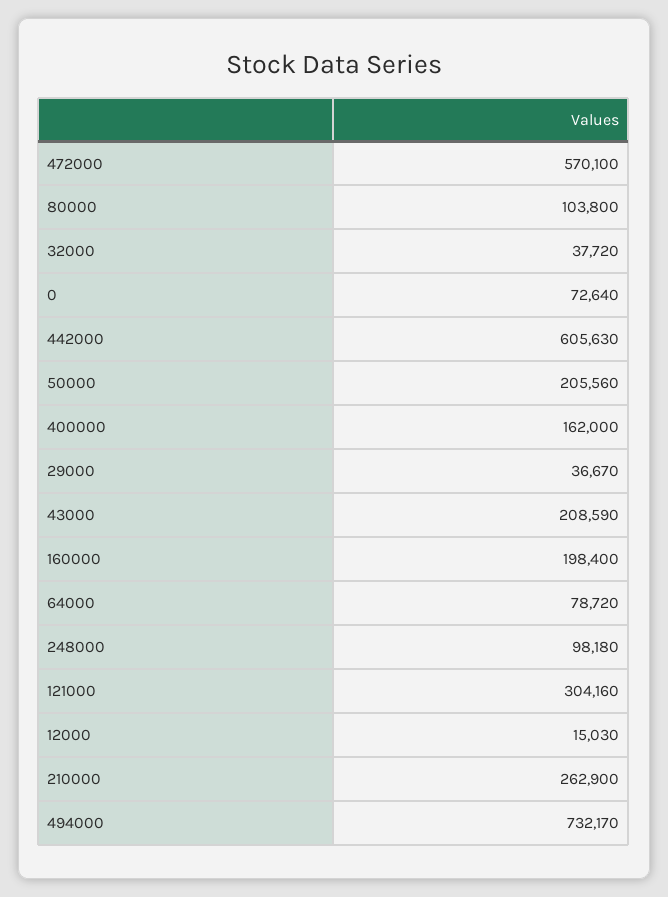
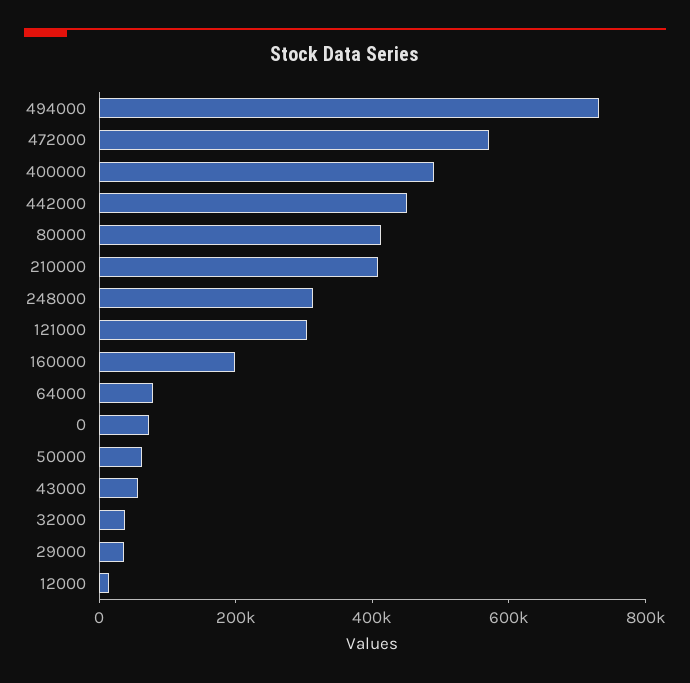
80000: 103800 -> 400000
442000: 605630 -> 450000
50000: 205560 -> 50000
400000: 162000 -> 500000
43000: 208590 -> 50000
248000: 98180 -> 300000
210000: 262900 -> 400000

